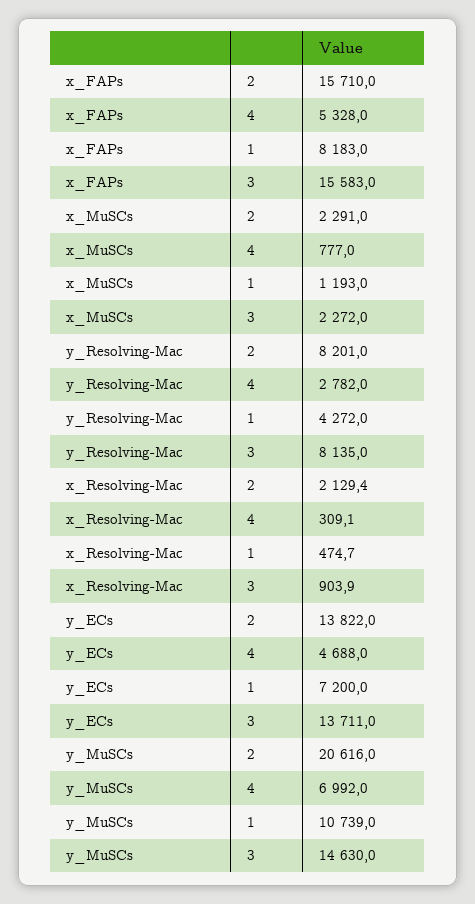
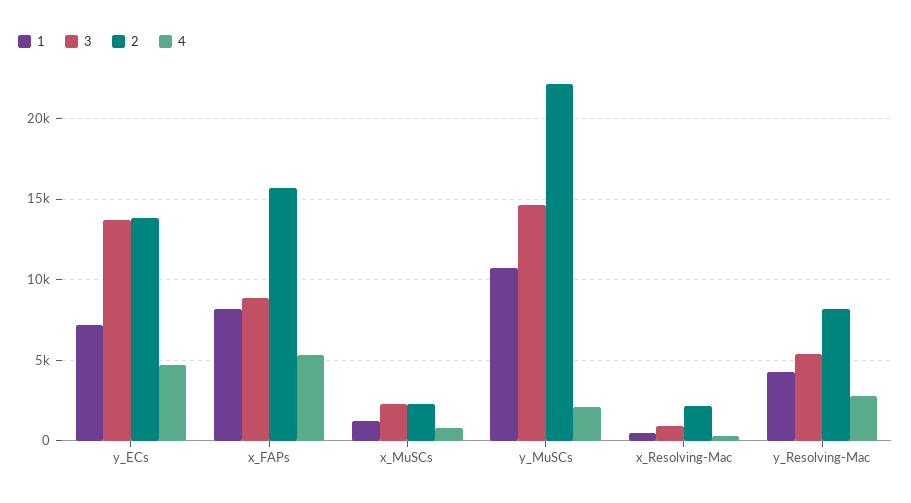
3, x_FAPs: 15583 -> 9000
3, y_Resolving-Mac: 8135 -> 5500
2, y_MuSCs: 20616 -> 22000
4, y_MuSCs: 6992 -> 2000

